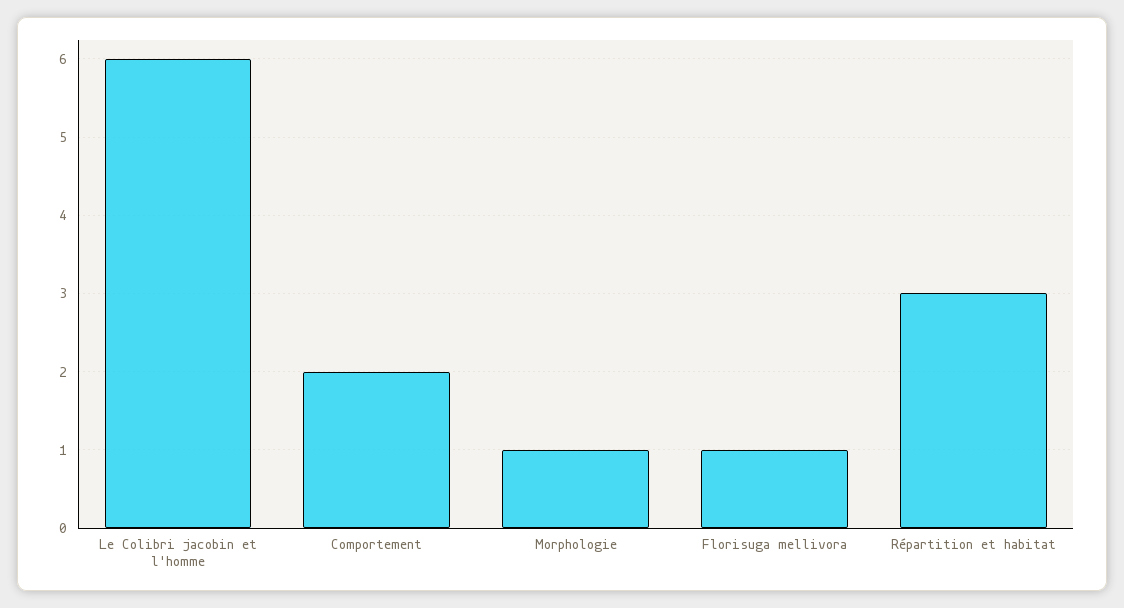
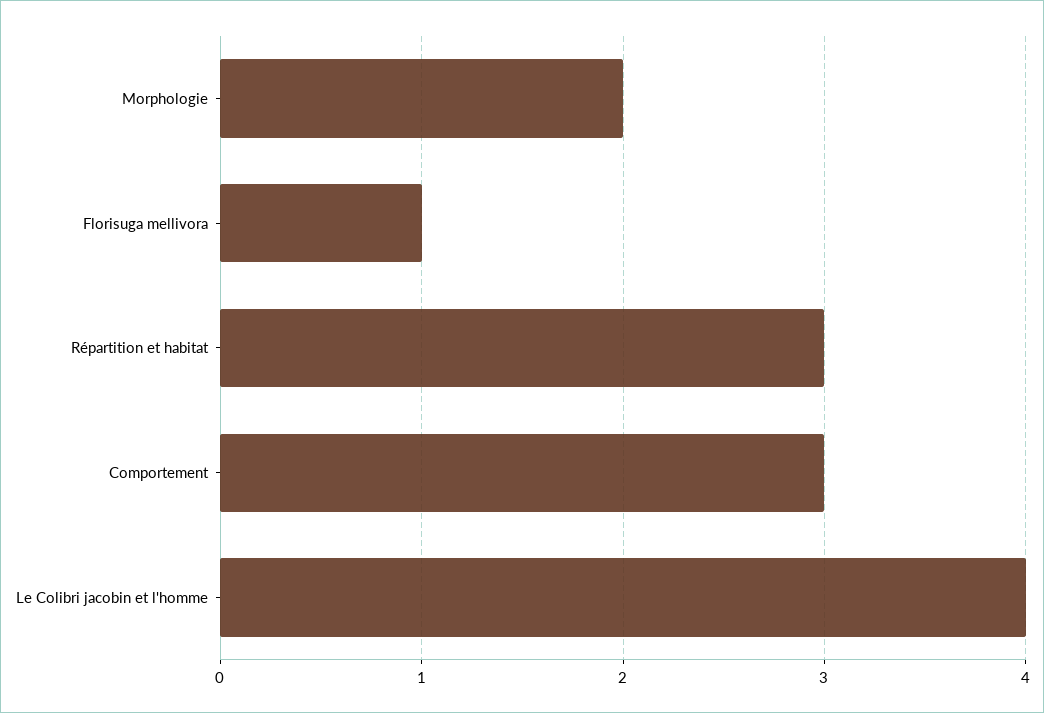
Le Colibri jacobin et l'homme: 6 -> 4
Comportement: 2 -> 3
Morphologie: 1 -> 2

